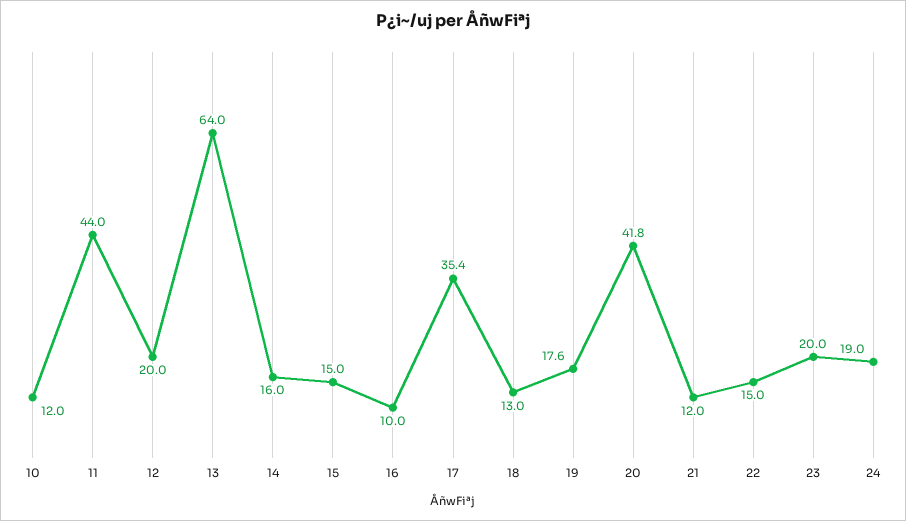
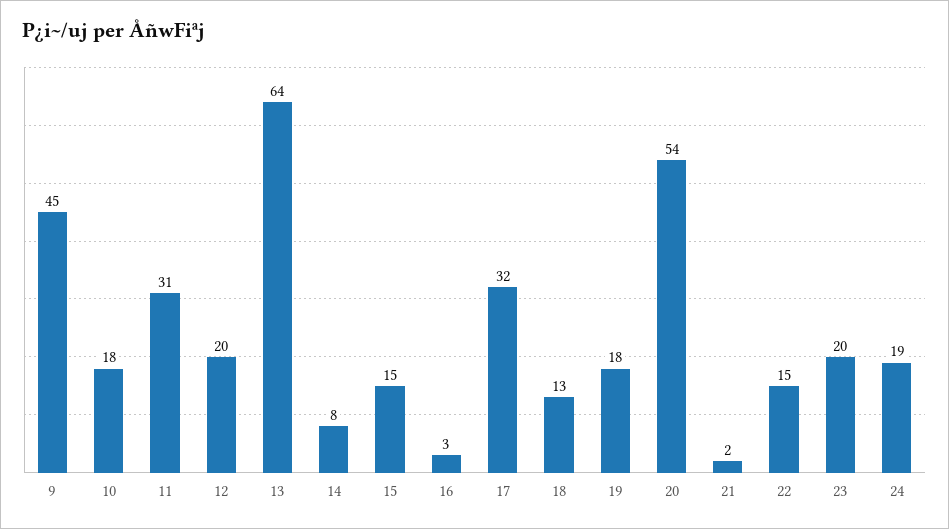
10: 12 -> 18
11: 44 -> 31
14: 16 -> 8
16: 10 -> 3
17: 35.4 -> 32
20: 41.8 -> 54
21: 12 -> 2
9: none -> 45

